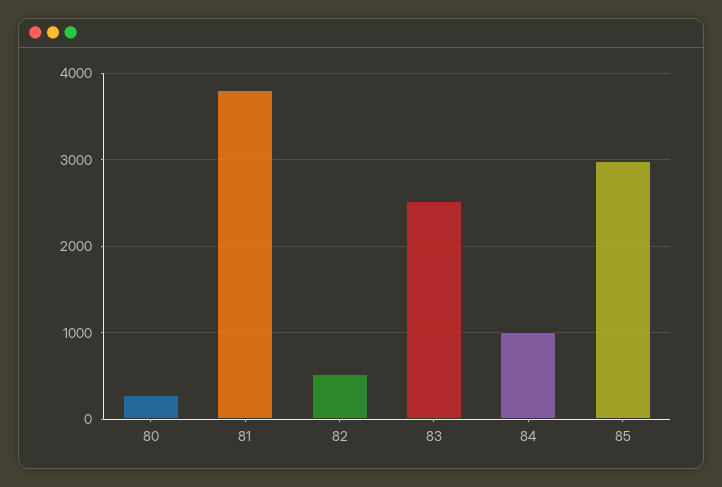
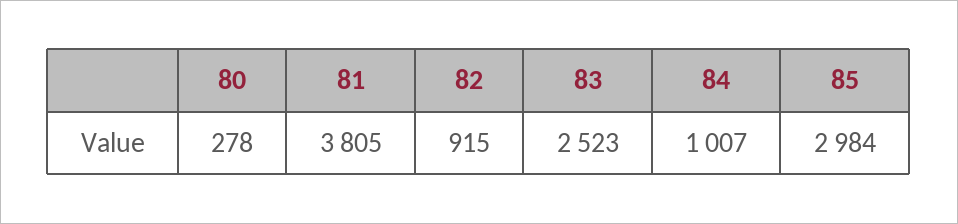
82: 500 -> 915

